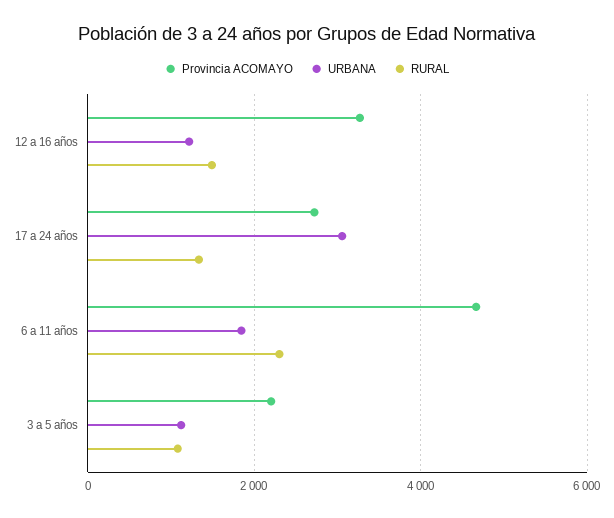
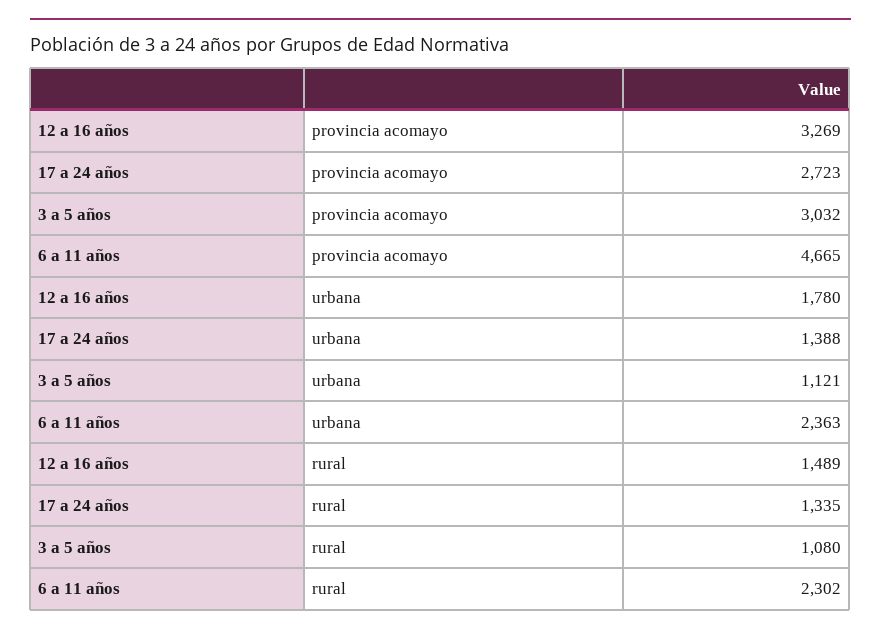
URBANA, 12 a 16 años: 1200 -> 1780
URBANA, 17 a 24 años: 3000 -> 1388
URBANA, 6 a 11 años: 1800 -> 2363
Provincia ACOMAYO, 3 a 5 años: 2200 -> 3032

